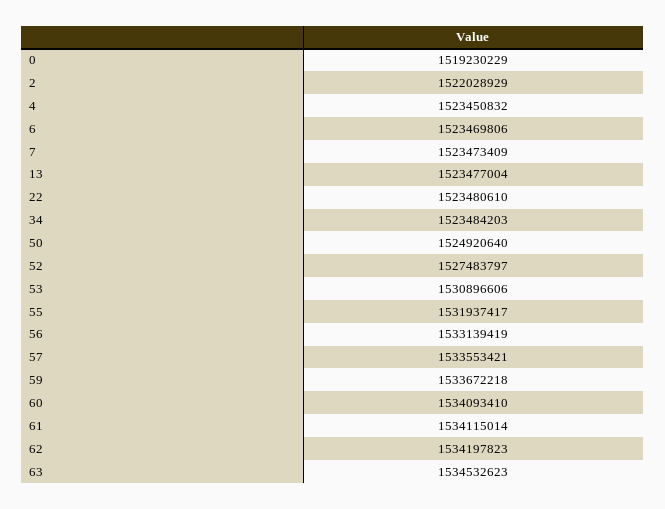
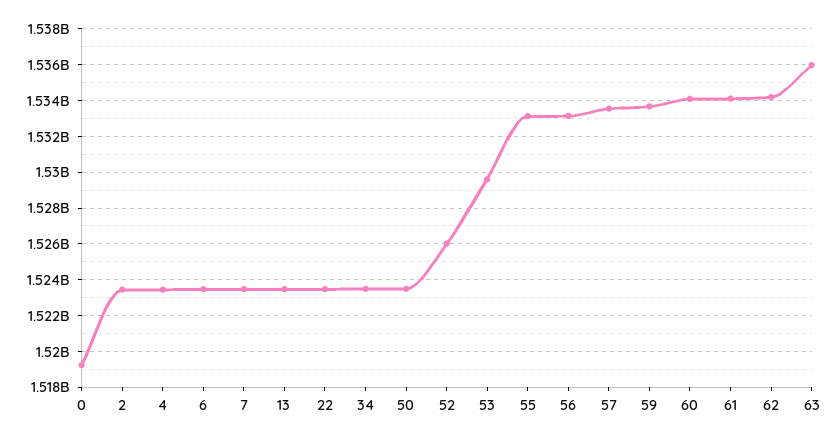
2: 1522028929 -> 1523500000
50: 1524920640 -> 1523500000
52: 1527483797 -> 1526000000
53: 1530896606 -> 1529500000
55: 1531937417 -> 1533000000
63: 1534532623 -> 1536000000

